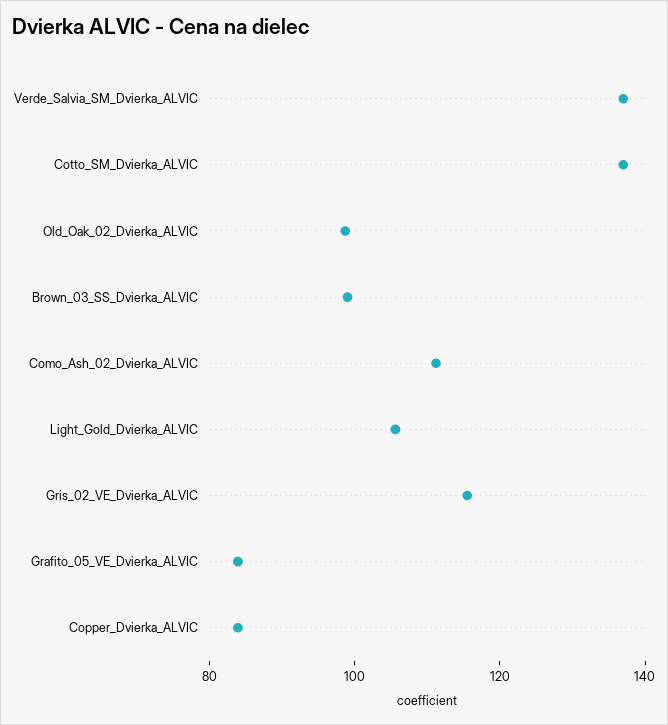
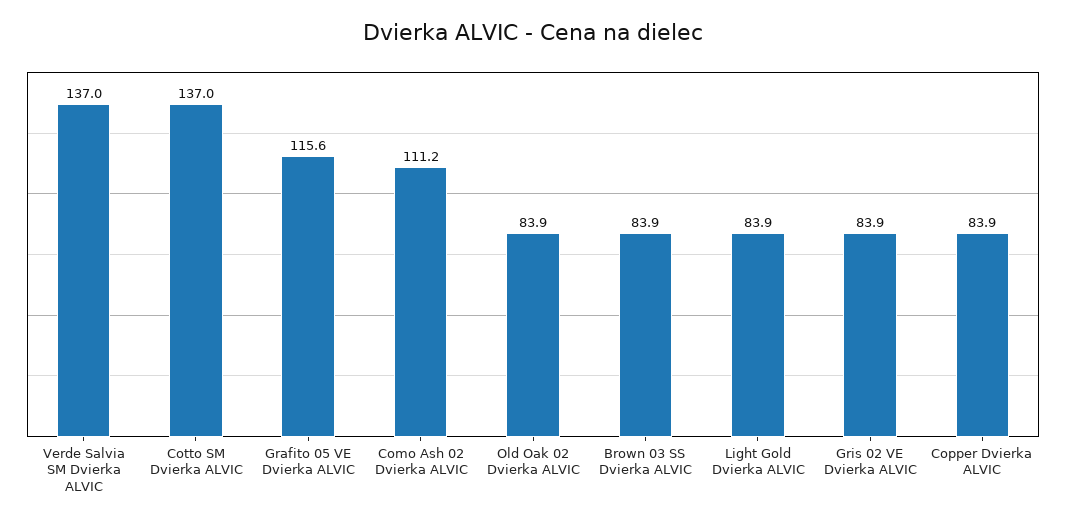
Old_Oak_02_Dvierka_ALVIC: 100 -> 83.9
Brown_03_SS_Dvierka_ALVIC: 100 -> 83.9
Light_Gold_Dvierka_ALVIC: 105 -> 83.9
Gris_02_VE_Dvierka_ALVIC: 115 -> 83.9
Grafito_05_VE_Dvierka_ALVIC: 85 -> 115.6

